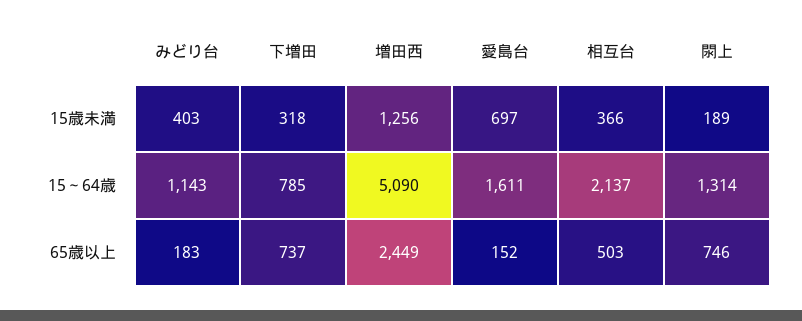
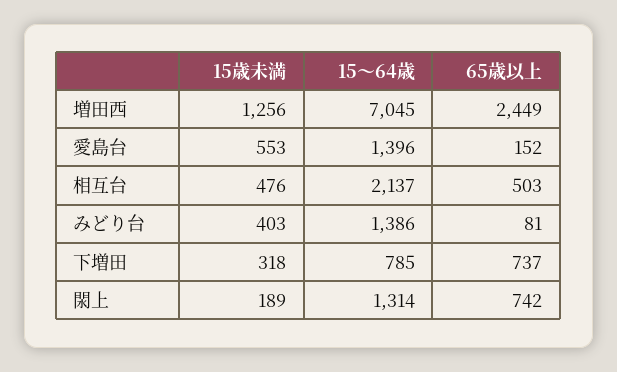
愛島台, 15歳未満: 697 -> 553
相互台, 15歳未満: 366 -> 476
みどり台, 15～64歳: 1143 -> 1386
増田西, 15～64歳: 5090 -> 7045
愛島台, 15～64歳: 1611 -> 1396
みどり台, 65歳以上: 183 -> 81
閖上, 65歳以上: 746 -> 742

